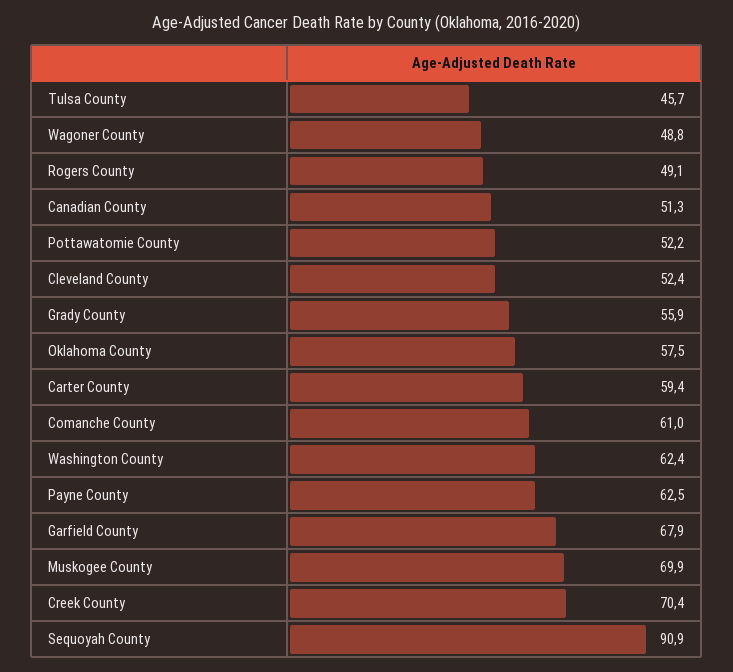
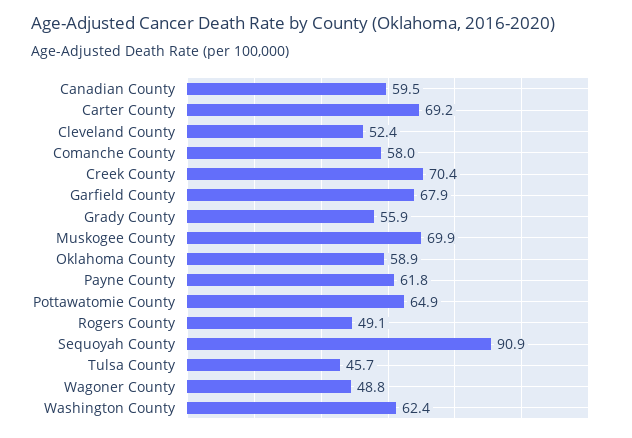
Canadian County: 51.3 -> 59.5
Pottawatomie County: 52.2 -> 64.9
Oklahoma County: 57.5 -> 58.9
Carter County: 59.4 -> 69.2
Comanche County: 61 -> 58
Payne County: 62.5 -> 61.8

